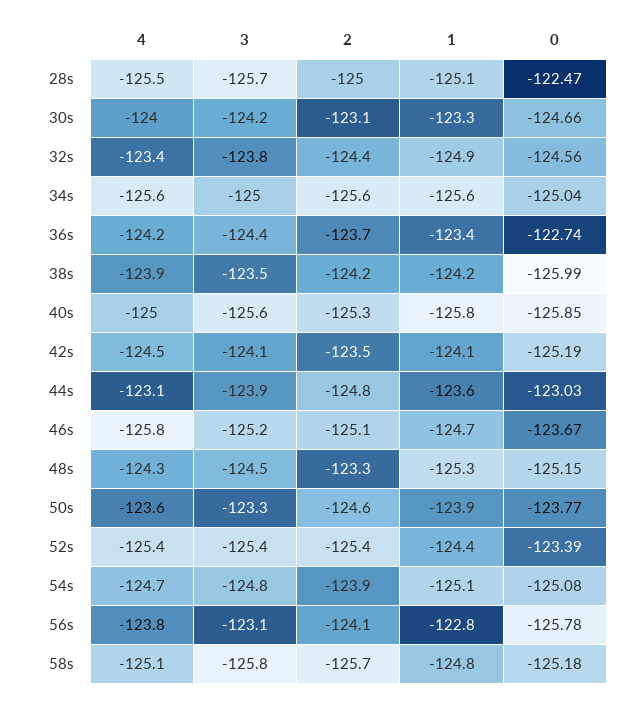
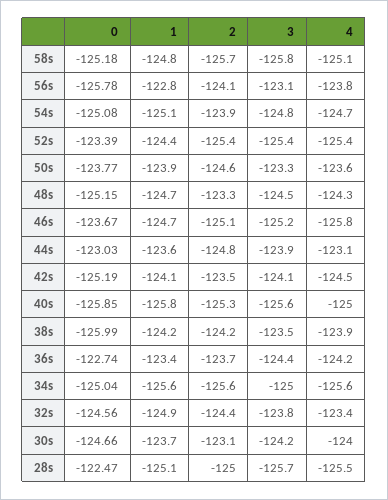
1, 30s: -123.3 -> -123.7
1, 48s: -125.3 -> -124.7

